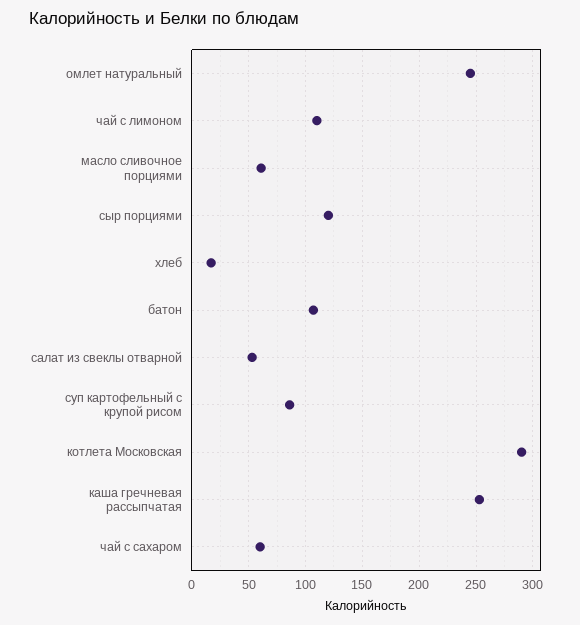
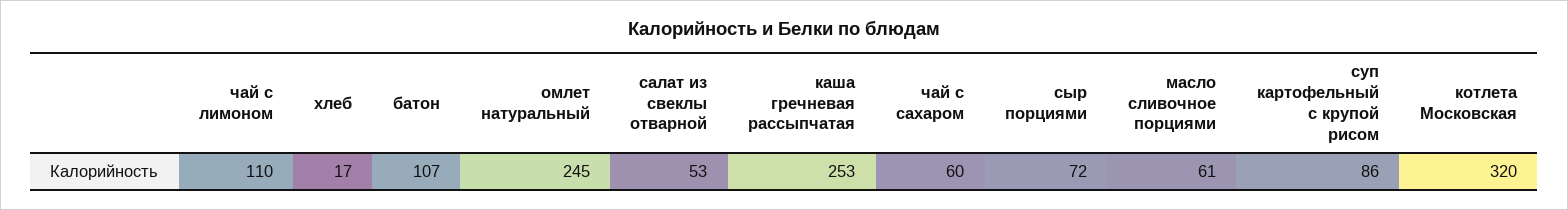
сыр порциями: 120 -> 72
котлета Московская: 290 -> 320

